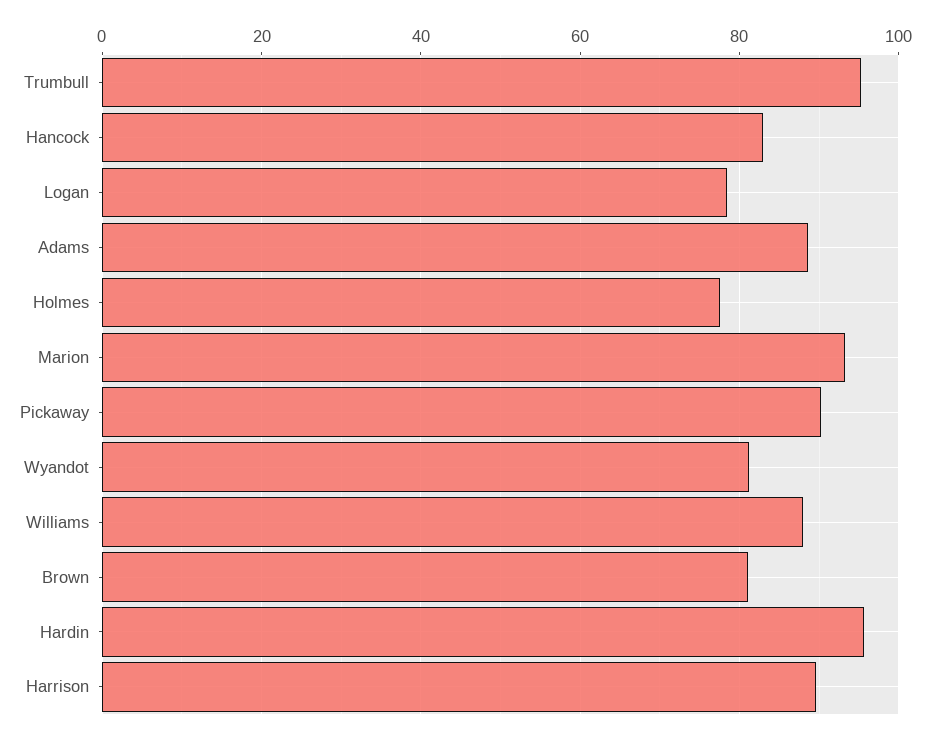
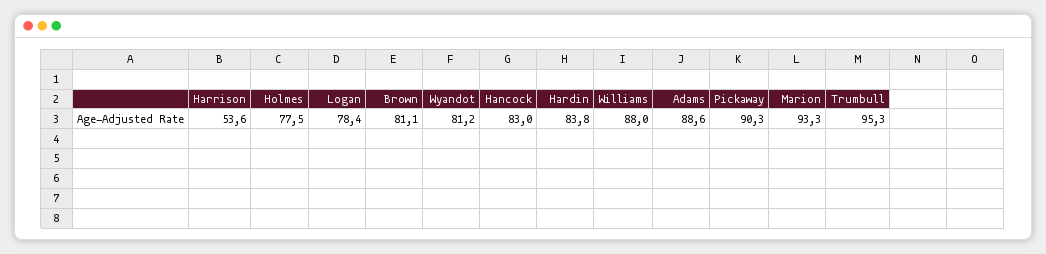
Hardin: 96 -> 83.8
Harrison: 90 -> 53.6

